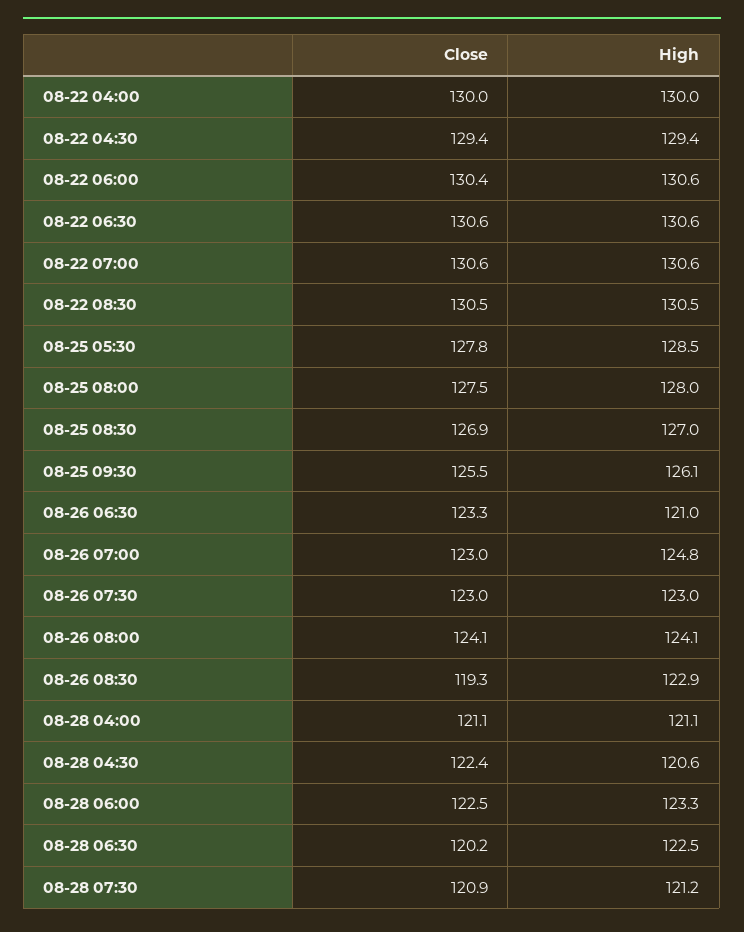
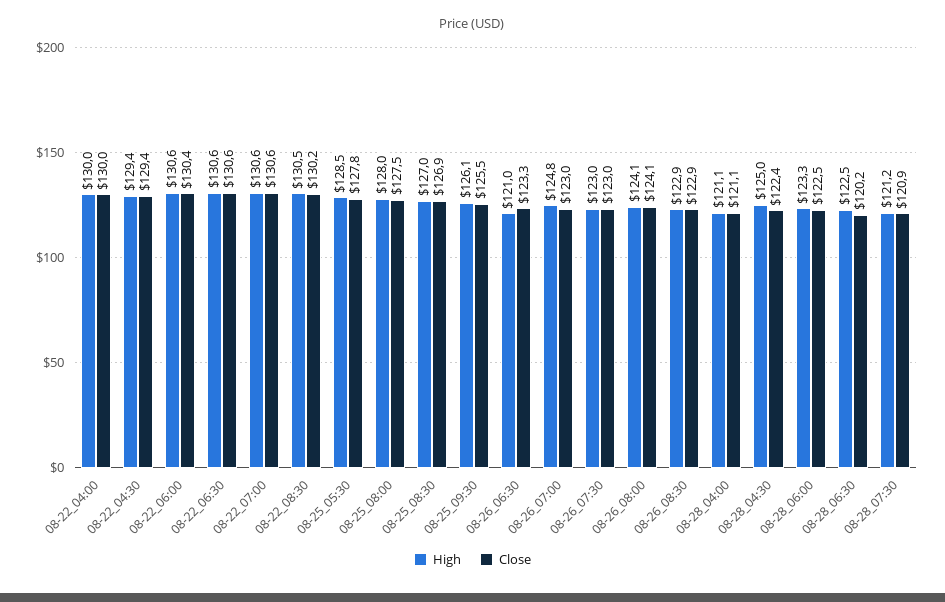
Close, 08-22 08:30: 130.5 -> 130.2
Close, 08-26 08:30: 119.3 -> 122.9
High, 08-28 04:30: 120.6 -> 125

